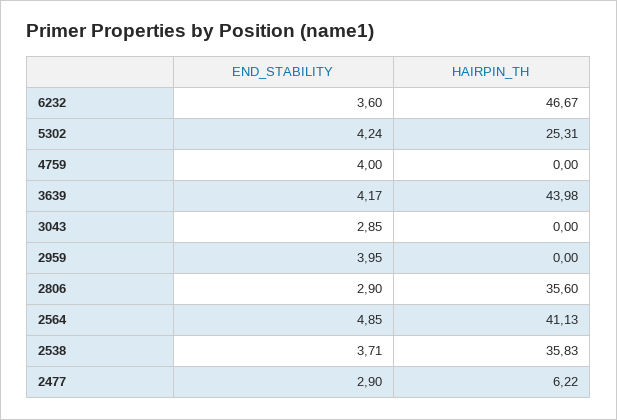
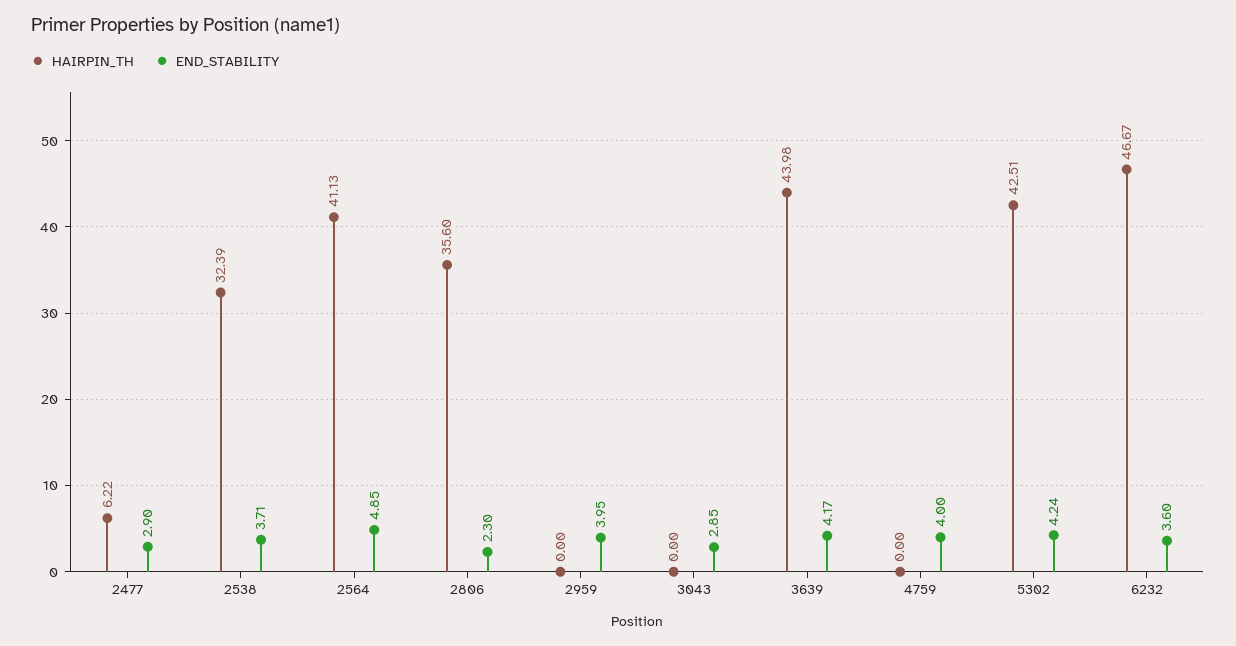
HAIRPIN_TH, 5302: 25.31 -> 42.51
END_STABILITY, 2806: 2.9 -> 2.3
HAIRPIN_TH, 2538: 35.83 -> 32.39

